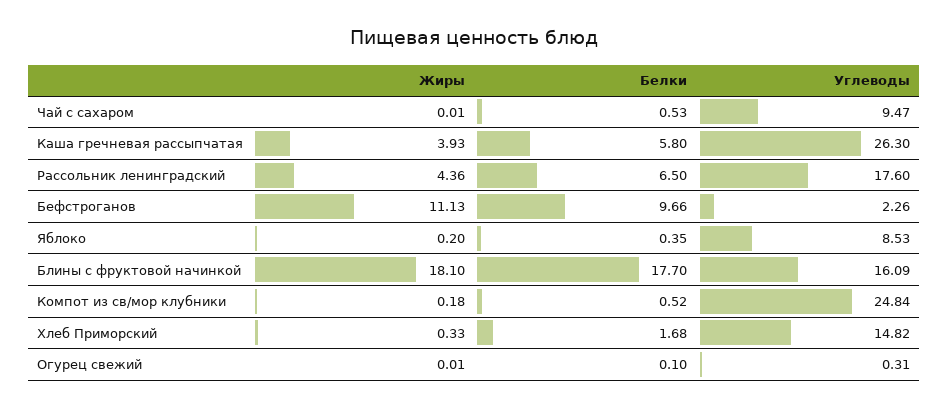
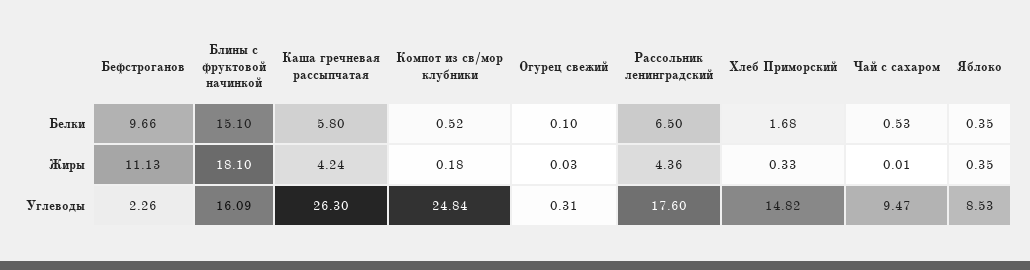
Жиры, Каша гречневая рассыпчатая: 3.93 -> 4.24
Жиры, Яблоко: 0.2 -> 0.35
Белки, Блины с фруктовой начинкой: 17.7 -> 15.1
Жиры, Огурец свежий: 0.01 -> 0.03

